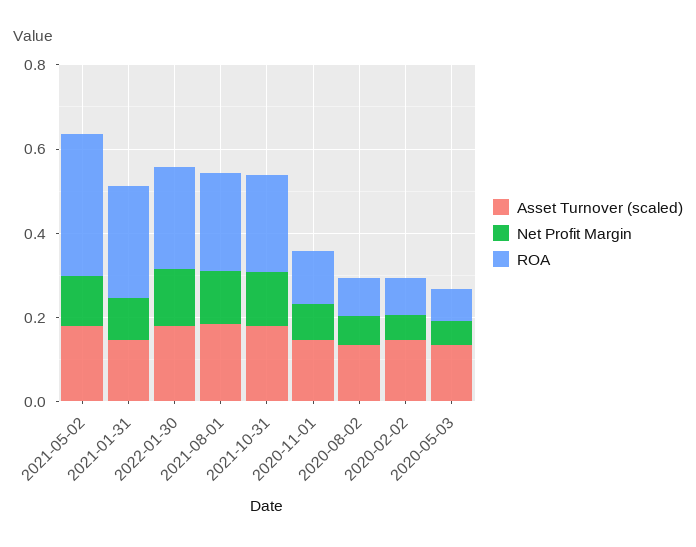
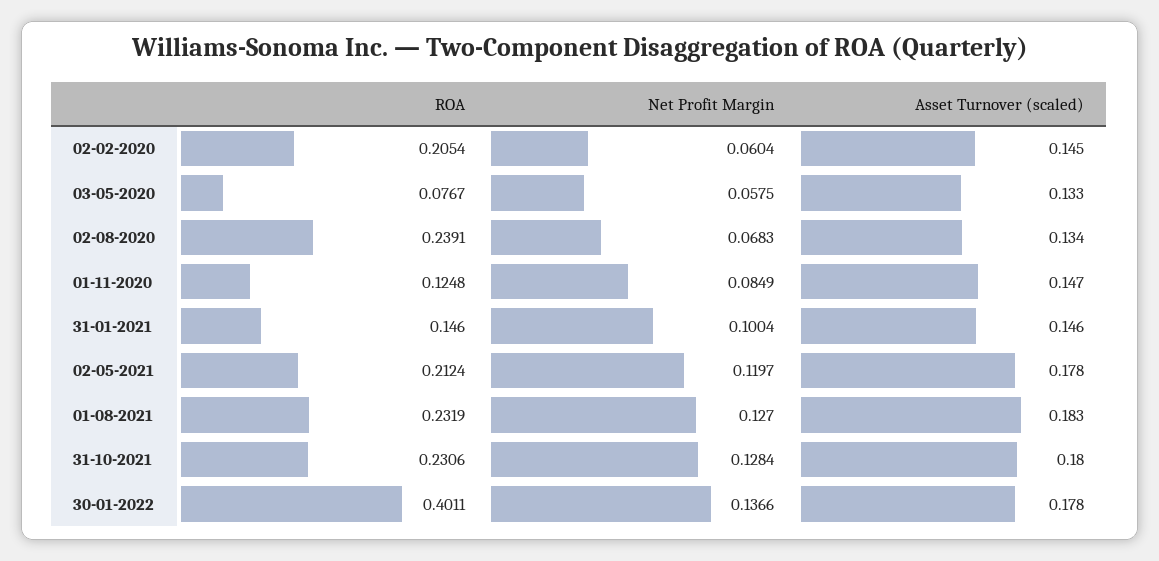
ROA, 2021-05-02: 0.35 -> 0.2124
ROA, 2021-01-31: 0.25 -> 0.146
ROA, 2022-01-30: 0.25 -> 0.4011
ROA, 2020-08-02: 0.1 -> 0.2391
ROA, 2020-02-02: 0.1 -> 0.2054

